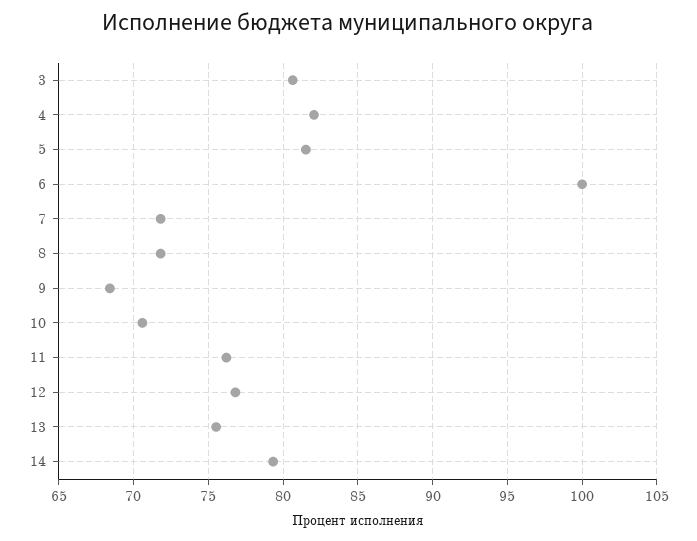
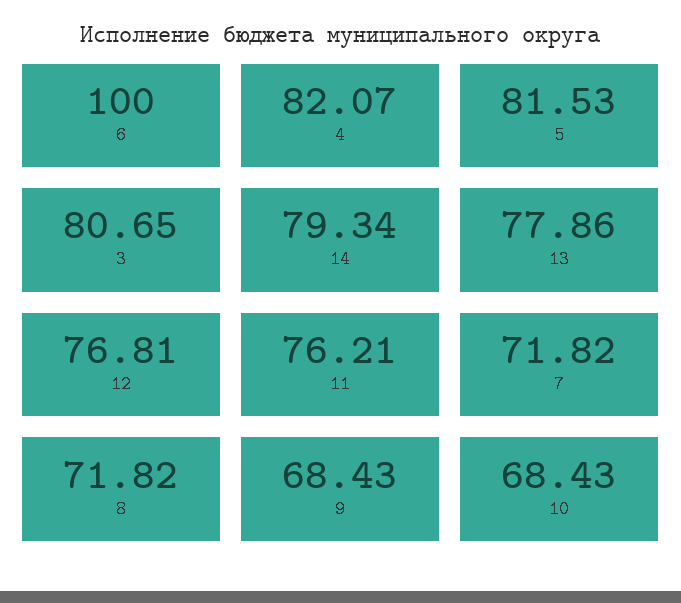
10: 70.5 -> 68.43
13: 75.5 -> 77.86

